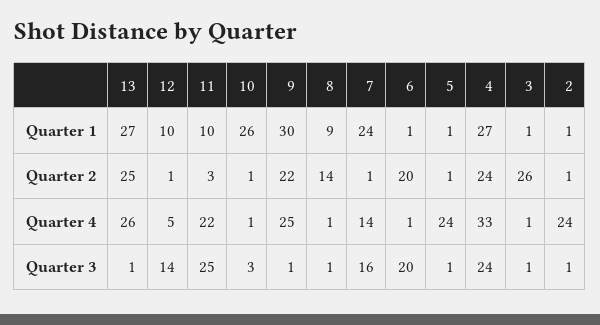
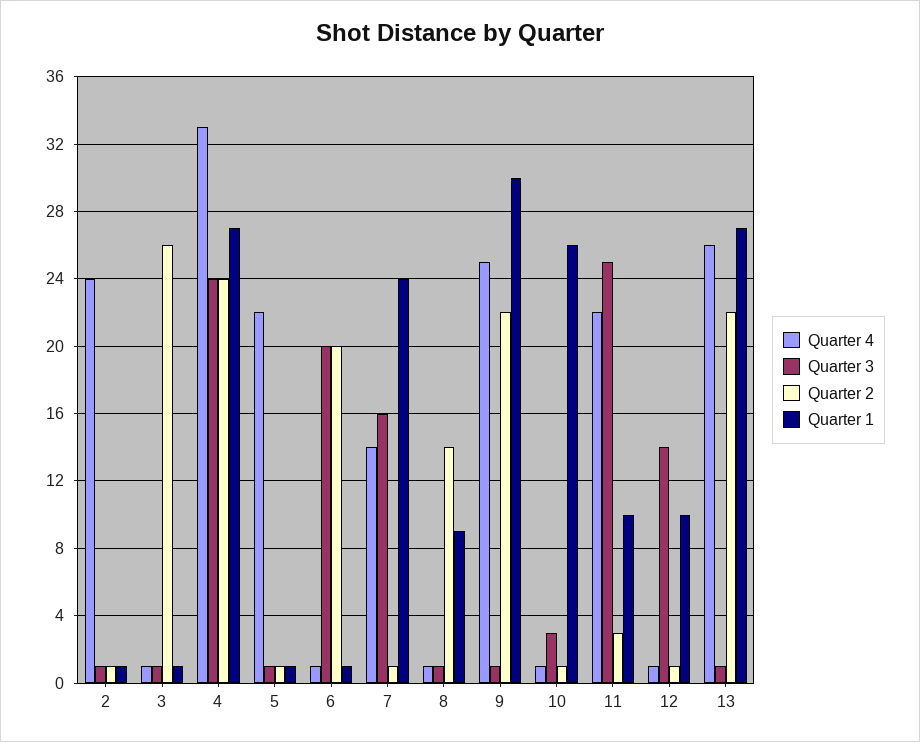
Quarter 2, 13: 25 -> 22
Quarter 4, 12: 5 -> 1
Quarter 4, 5: 24 -> 22

